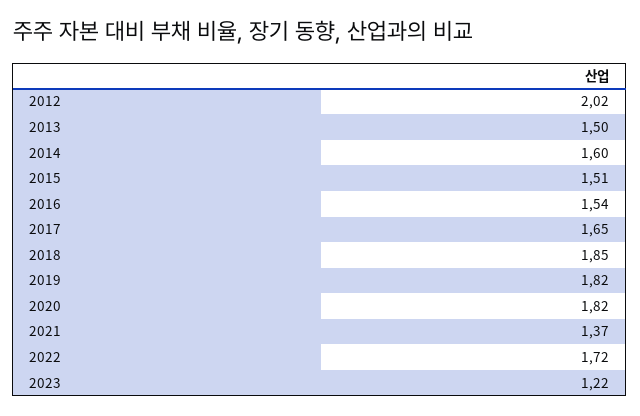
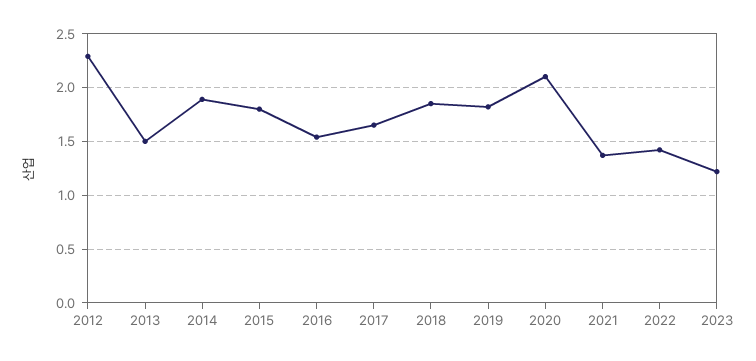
2012: 2.02 -> 2.3
2014: 1.6 -> 1.9
2015: 1.51 -> 1.8
2020: 1.82 -> 2.1
2022: 1.72 -> 1.4

